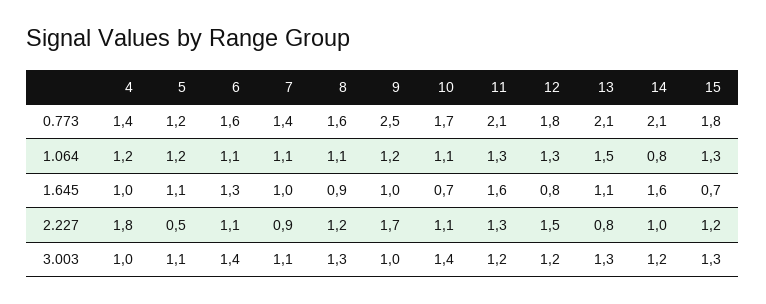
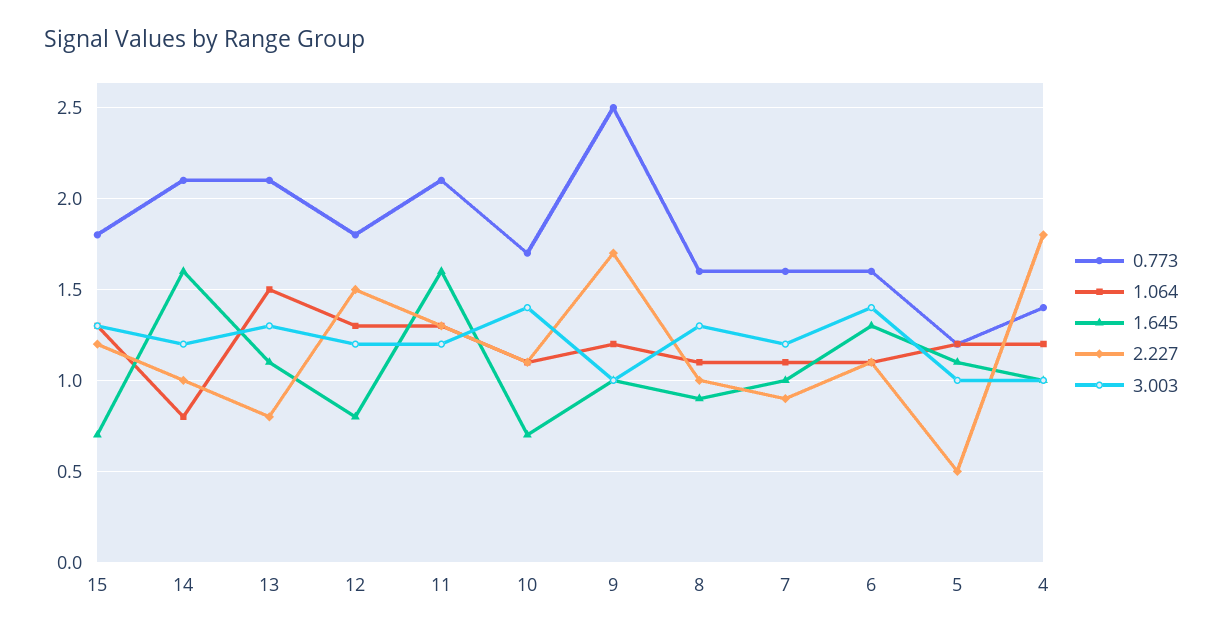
0.773, 7: 1.4 -> 1.6
2.227, 8: 1.2 -> 1
3.003, 5: 1.1 -> 1
3.003, 7: 1.1 -> 1.2

